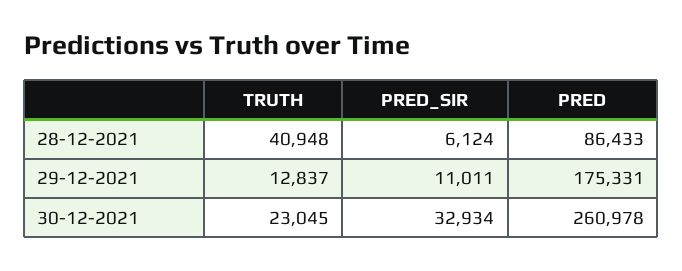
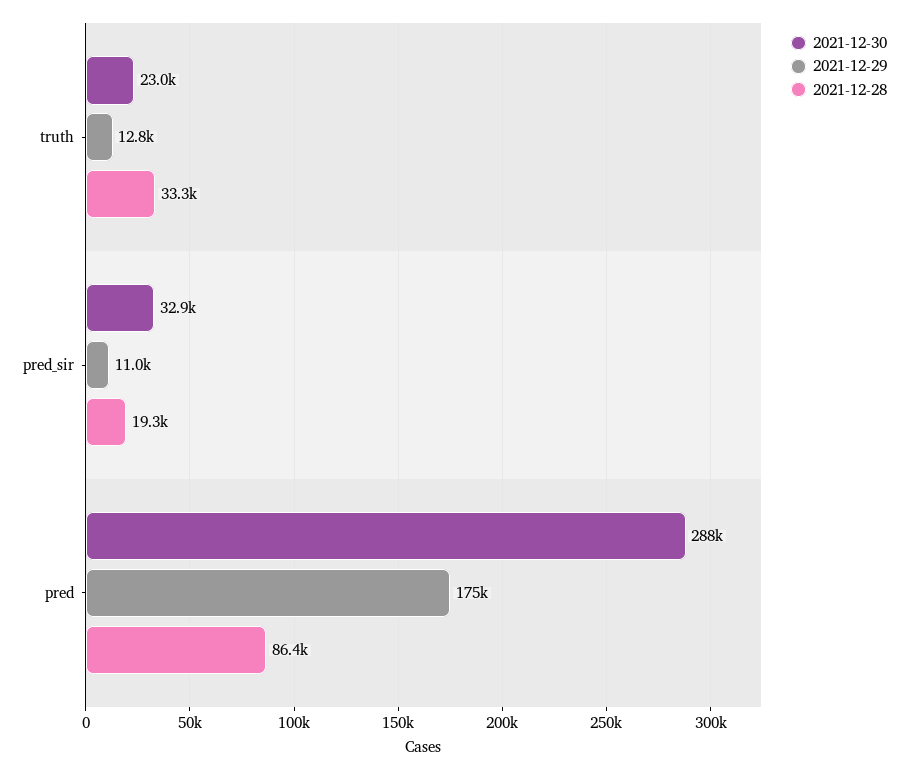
28-12-2021, TRUTH: 40948 -> 33300
28-12-2021, PRED_SIR: 6124 -> 19300
30-12-2021, PRED: 260978 -> 288000

